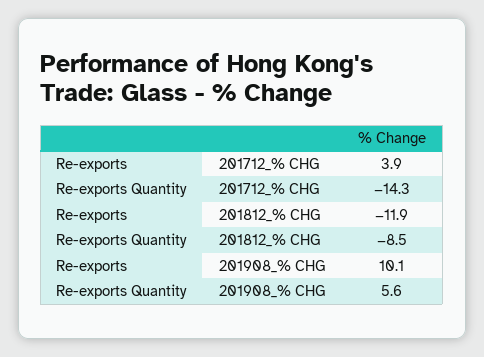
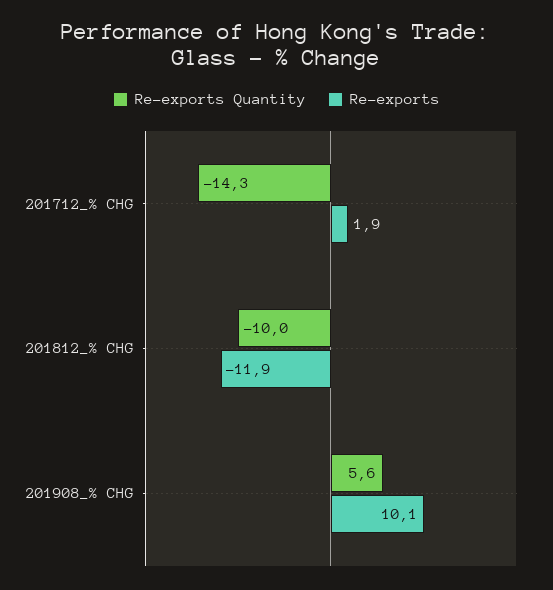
Re-exports, 201712_% CHG: 3.9 -> 1.9
Re-exports Quantity, 201812_% CHG: -8.5 -> -10

